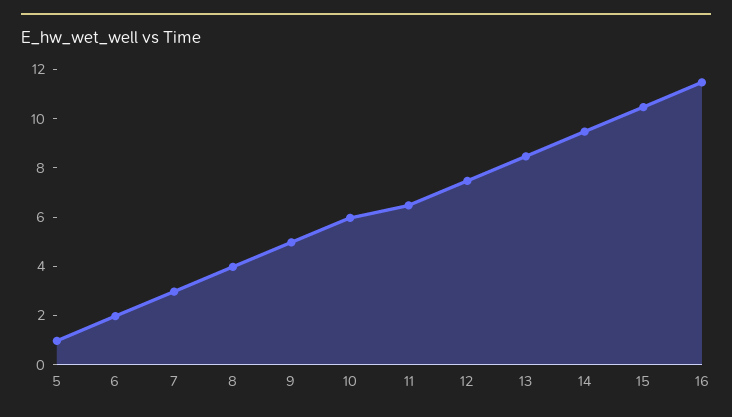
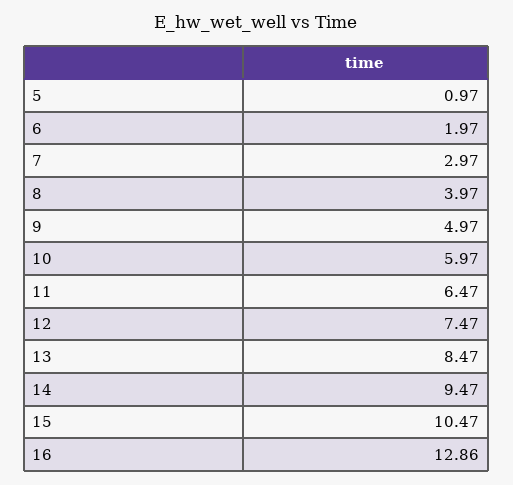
16: 11.5 -> 12.86

